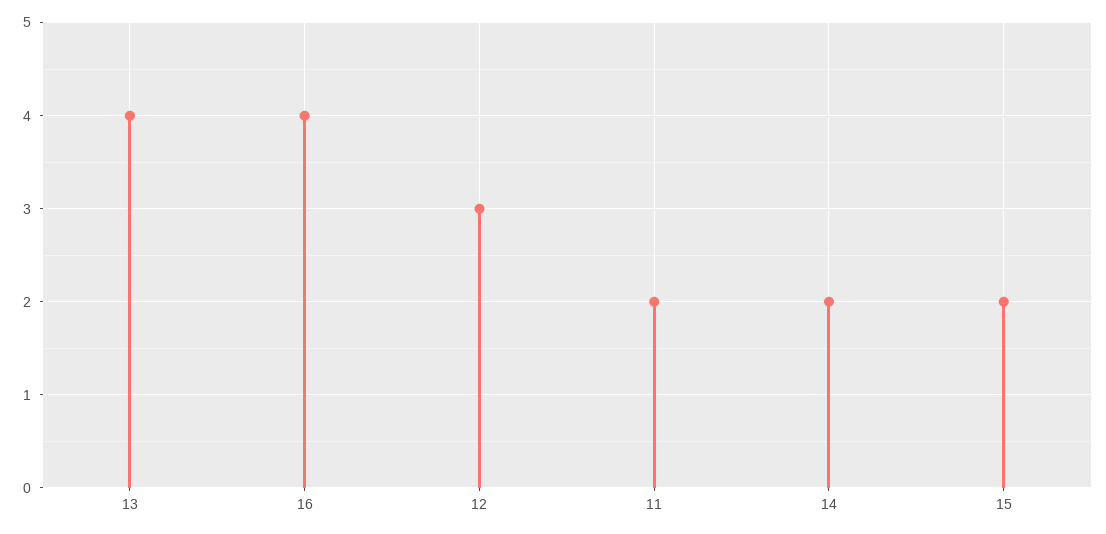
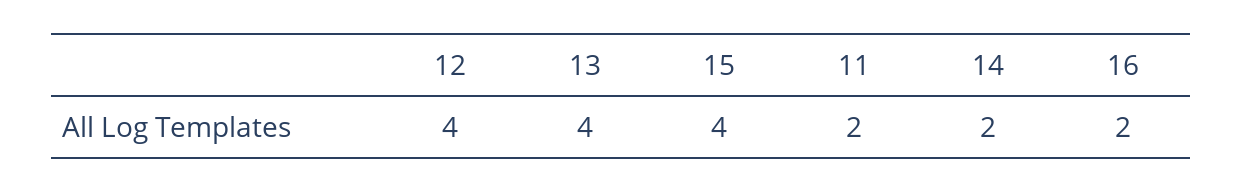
16: 4 -> 2
12: 3 -> 4
15: 2 -> 4

